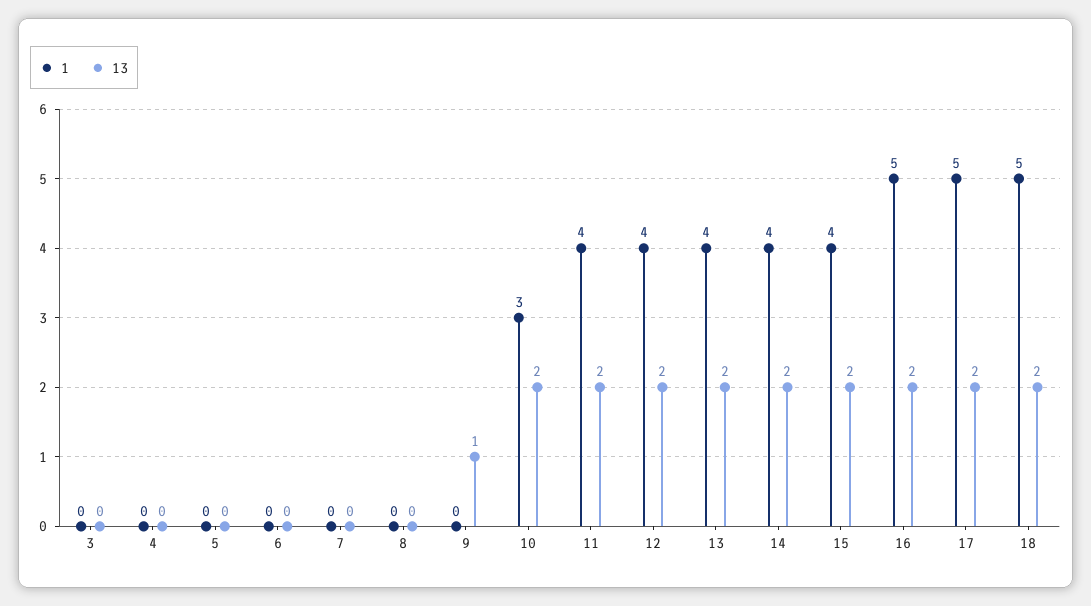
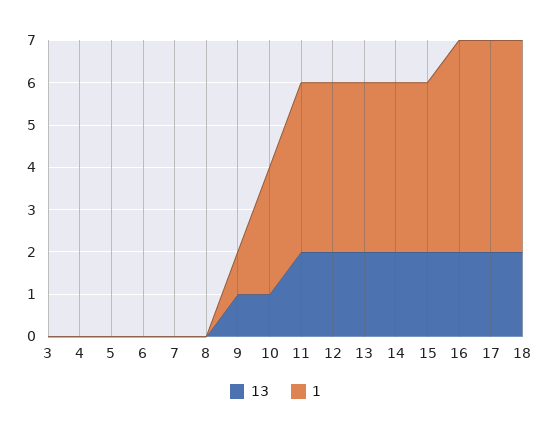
1, 9: 0 -> 1
13, 10: 2 -> 1

